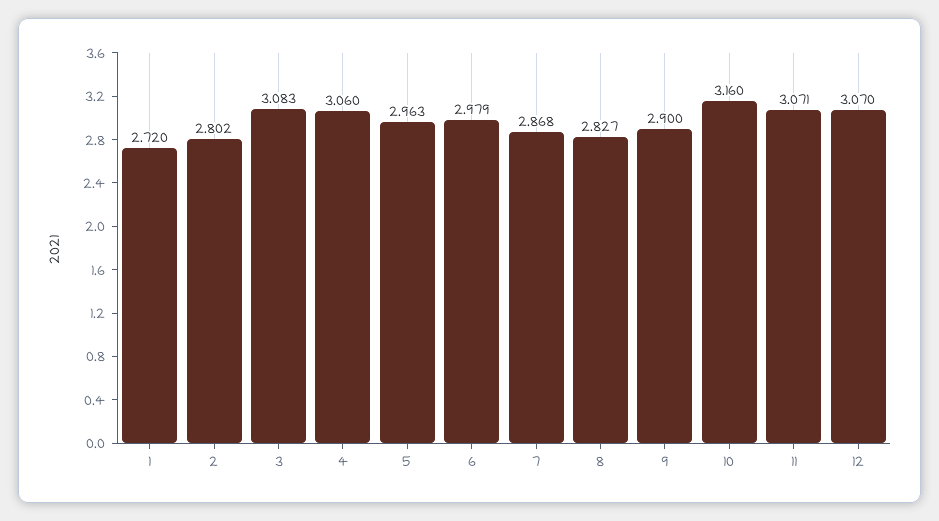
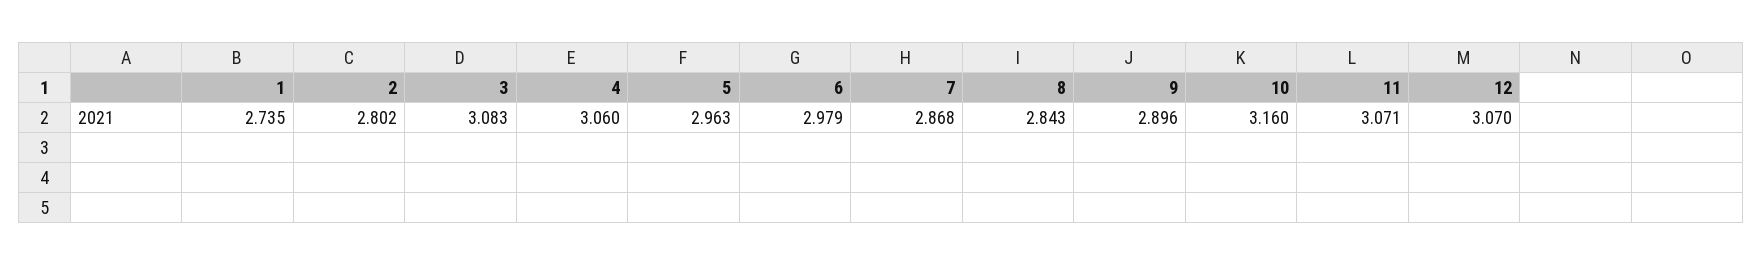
1: 2.72 -> 2.735
8: 2.827 -> 2.843
9: 2.9 -> 2.896

